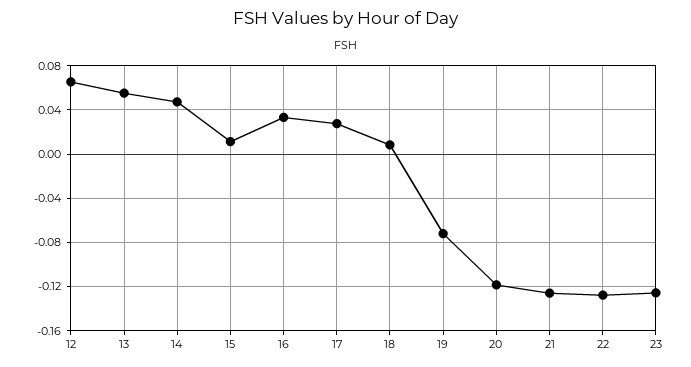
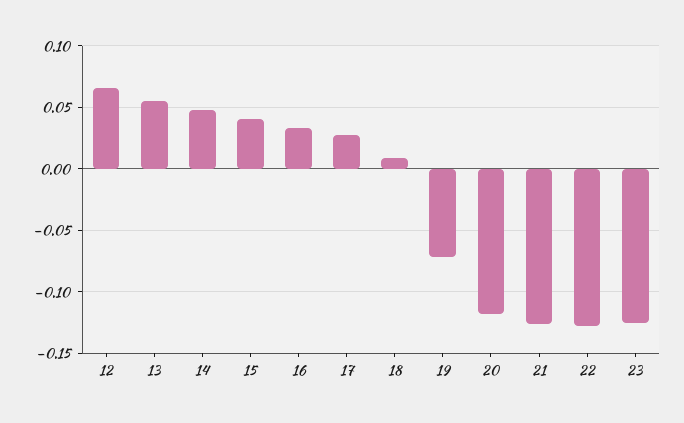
15: 0.01 -> 0.04

